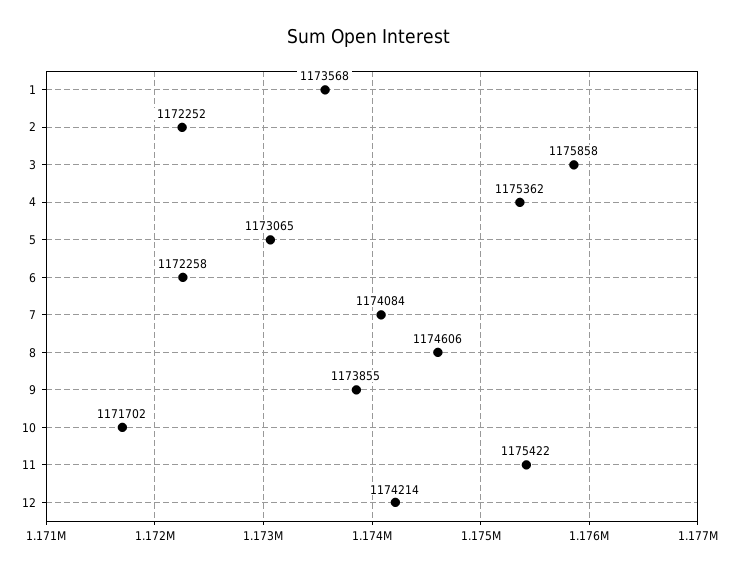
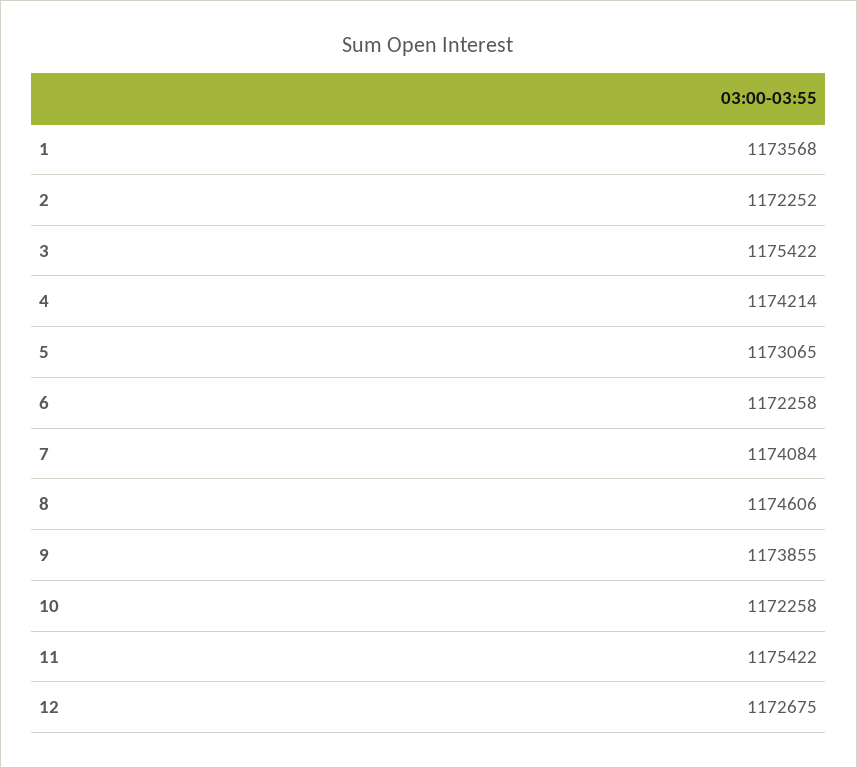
3: 1175858 -> 1175422
4: 1175362 -> 1174214
10: 1171702 -> 1172258
12: 1174214 -> 1172675

